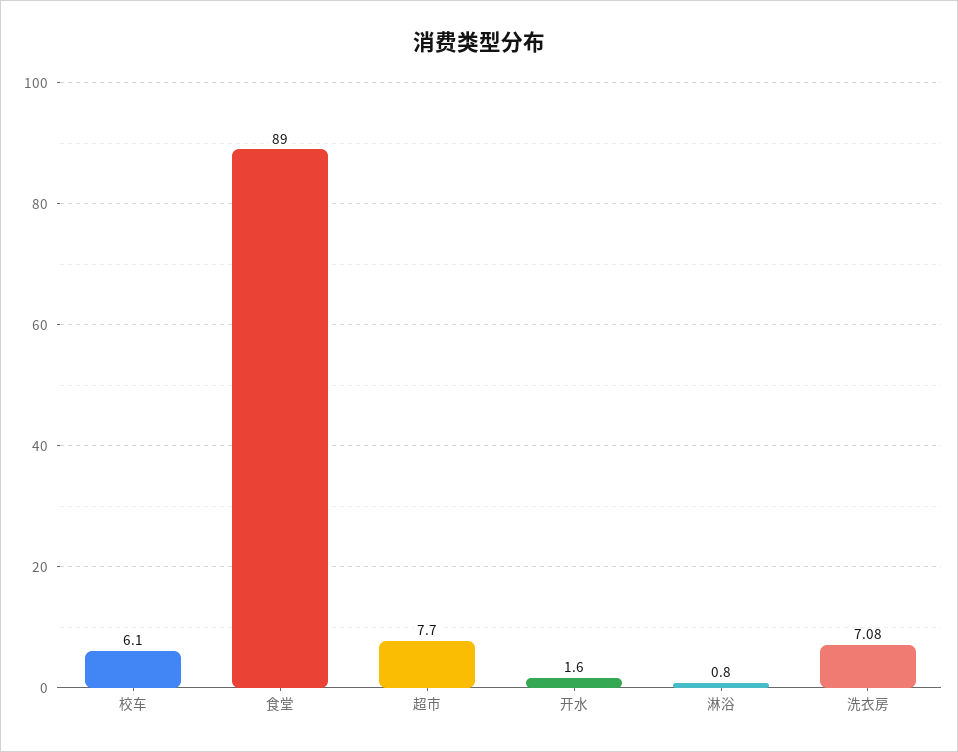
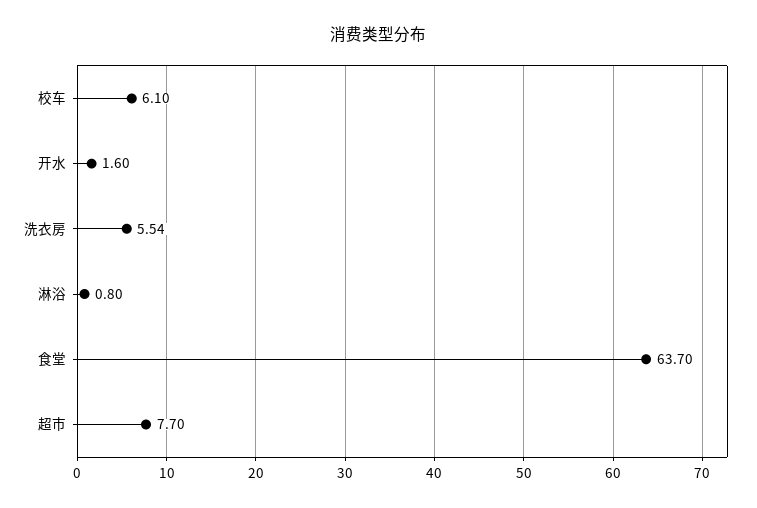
食堂: 89 -> 63.7
洗衣房: 7.08 -> 5.54

